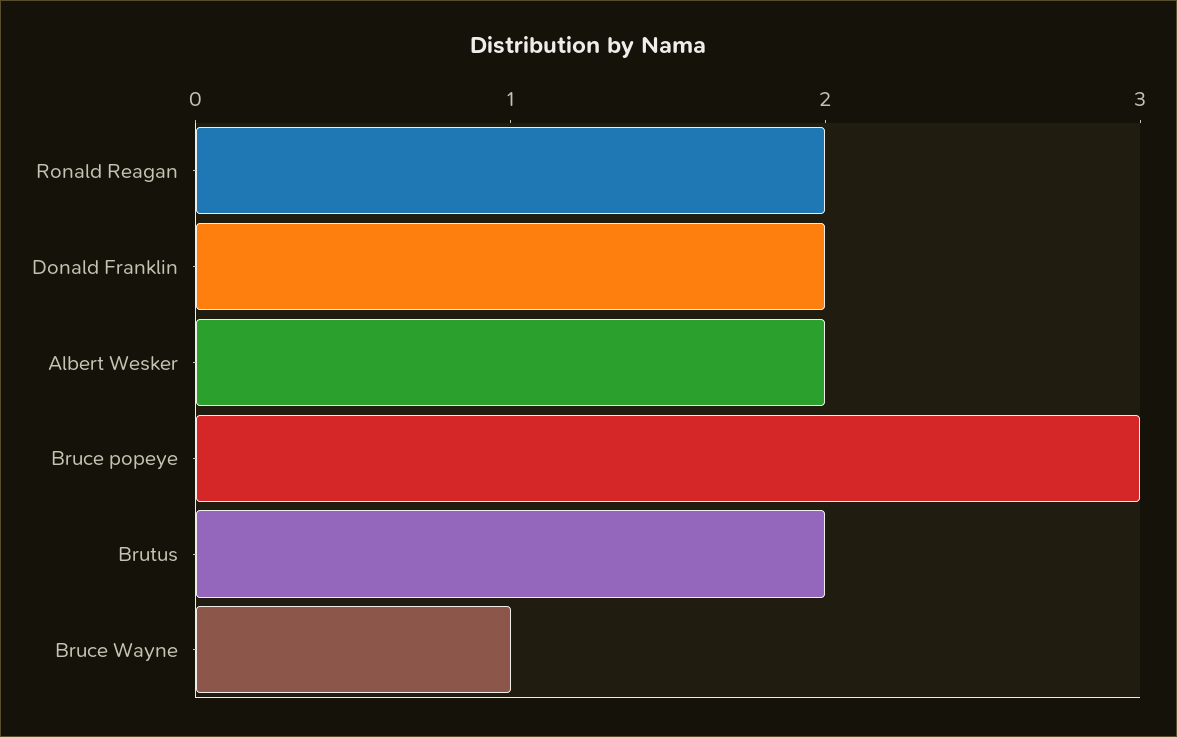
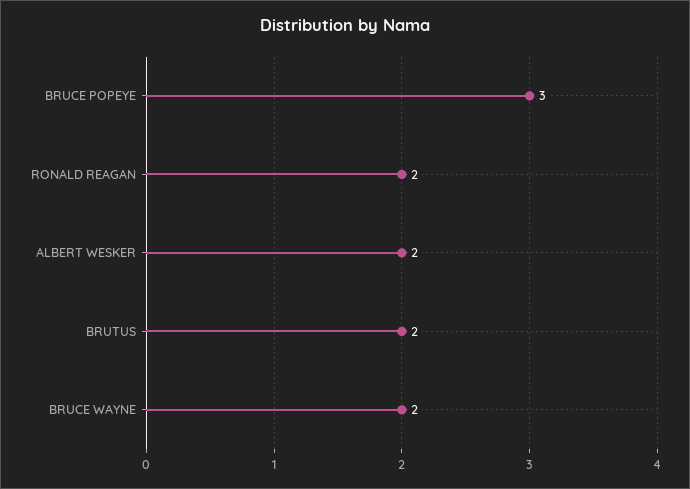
Donald Franklin: 2 -> none
Bruce Wayne: 1 -> 2

